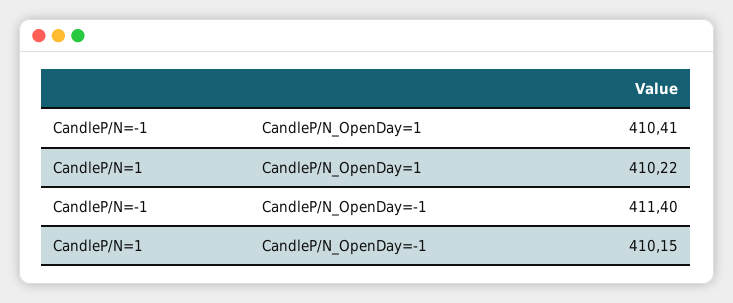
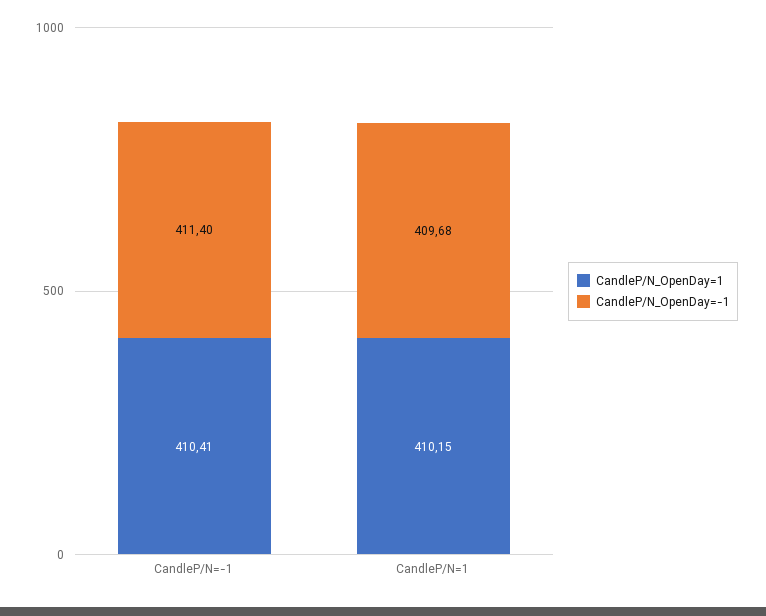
CandleP/N_OpenDay=1, CandleP/N=1: 410.22 -> 410.15
CandleP/N_OpenDay=-1, CandleP/N=1: 410.15 -> 409.68

